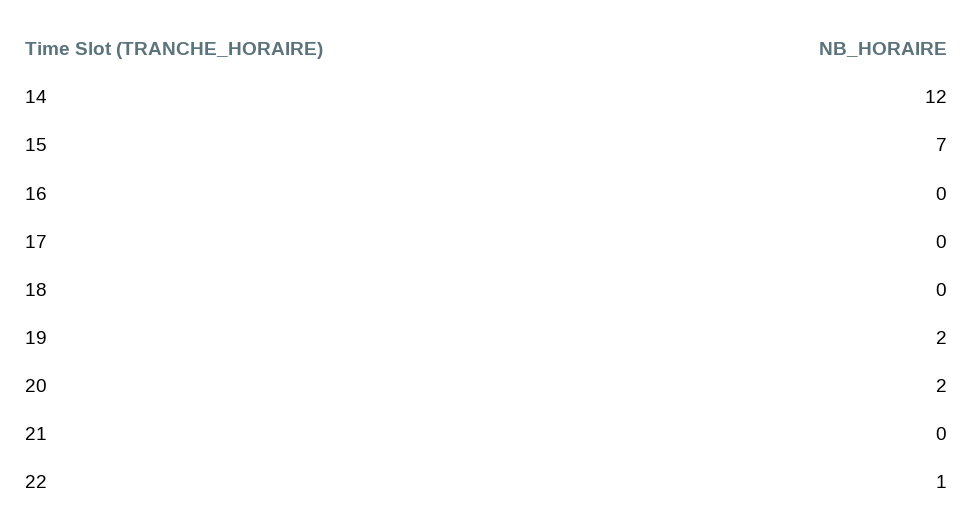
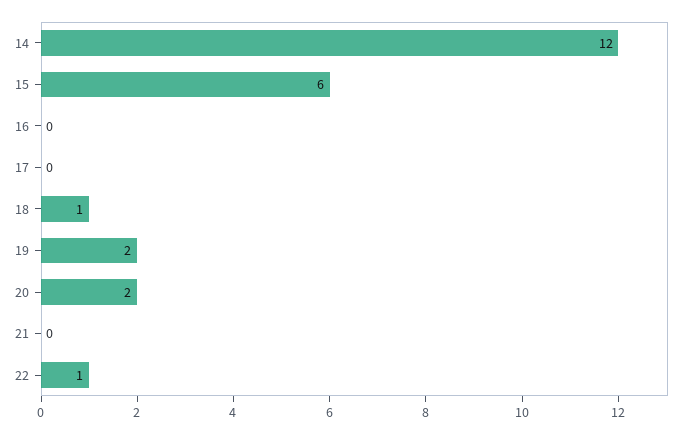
15: 7 -> 6
18: 0 -> 1

